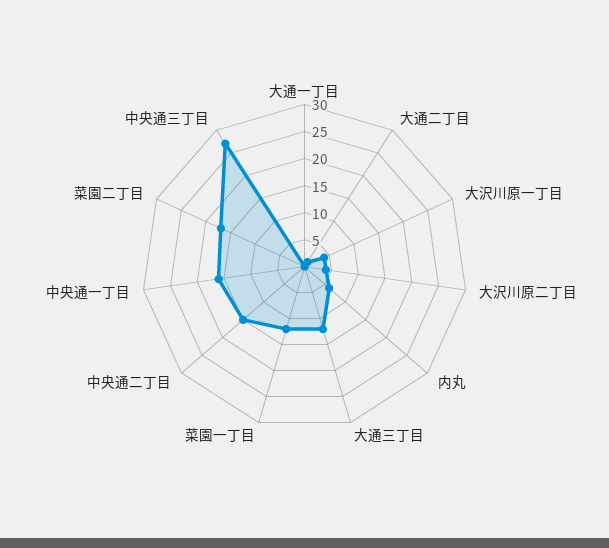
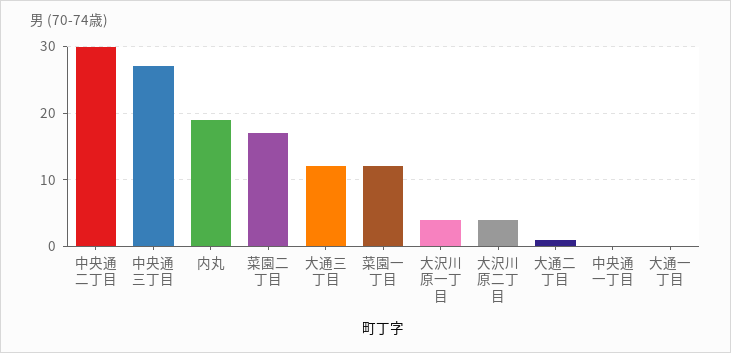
内丸: 5 -> 19
中央通二丁目: 15 -> 30
中央通一丁目: 15 -> 0

